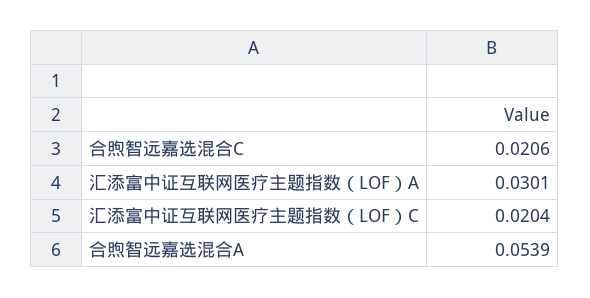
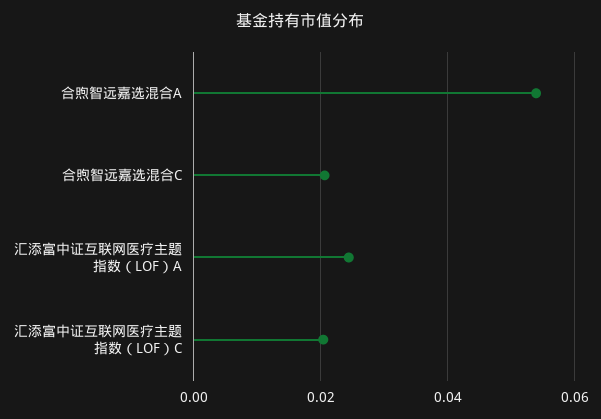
汇添富中证互联网医疗主题指数（LOF）A: 0.0301 -> 0.024

